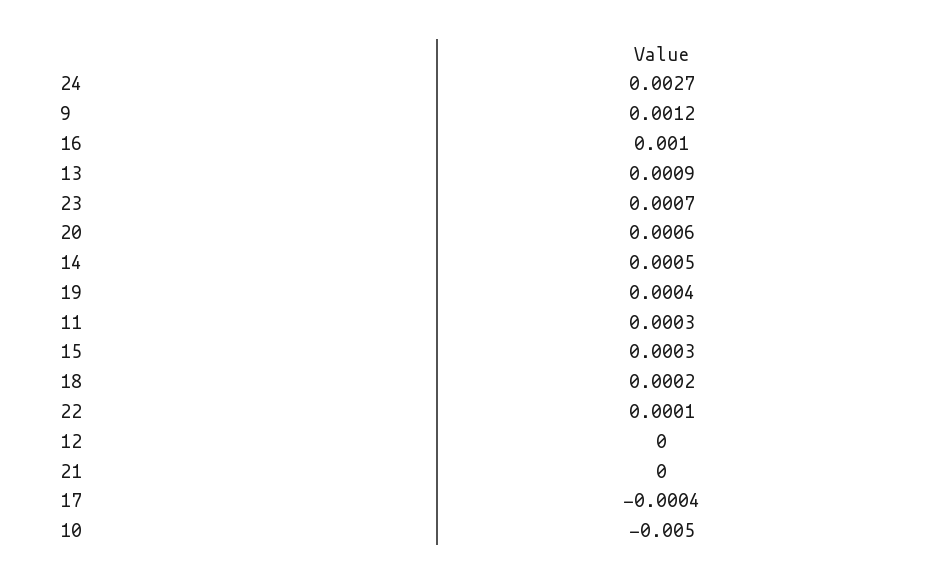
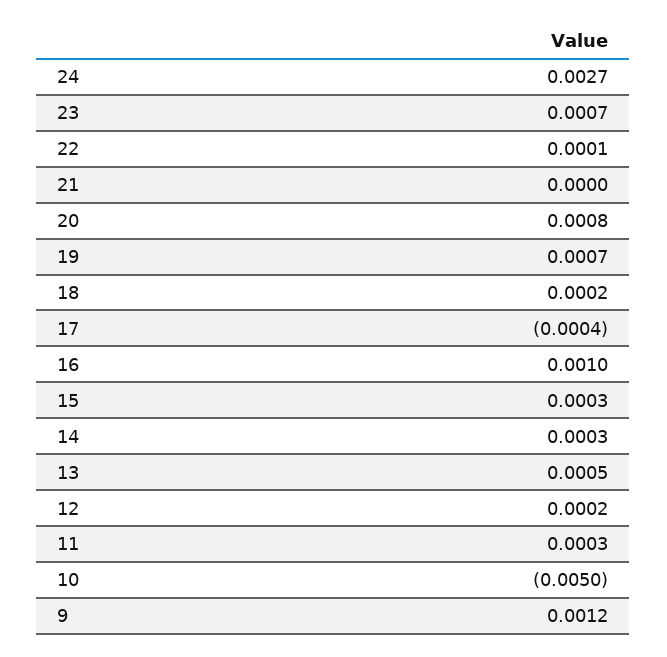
13: 0.0009 -> 0.0005
20: 0.0006 -> 0.0008
14: 0.0005 -> 0.0003
19: 0.0004 -> 0.0007
12: 0 -> 0.0002

